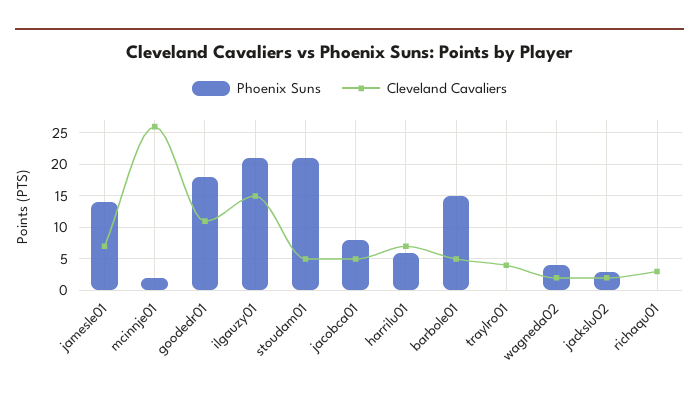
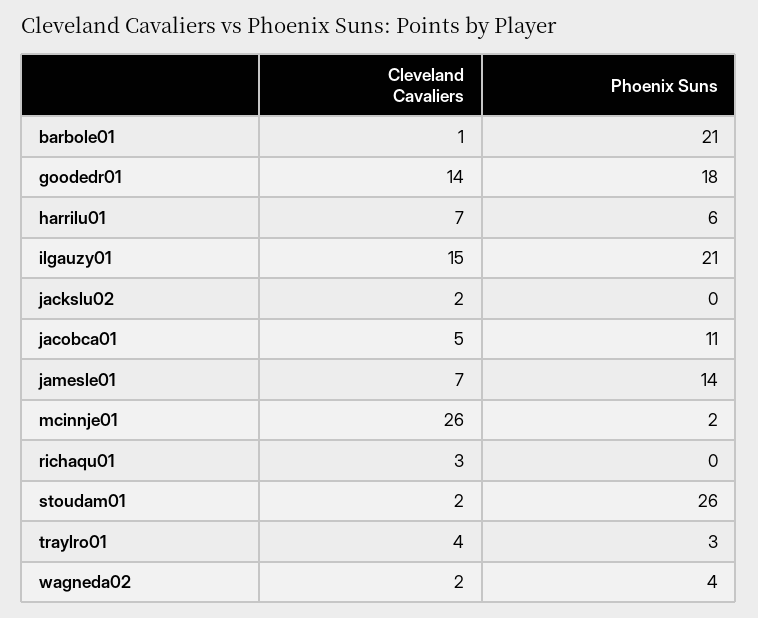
Cleveland Cavaliers, goodedr01: 11 -> 14
Phoenix Suns, stoudam01: 21 -> 26
Cleveland Cavaliers, stoudam01: 5 -> 2
Phoenix Suns, jacobca01: 8 -> 11
Phoenix Suns, barbole01: 15 -> 21
Cleveland Cavaliers, barbole01: 5 -> 1
Phoenix Suns, traylro01: 0 -> 3
Phoenix Suns, jackslu02: 3 -> 0

